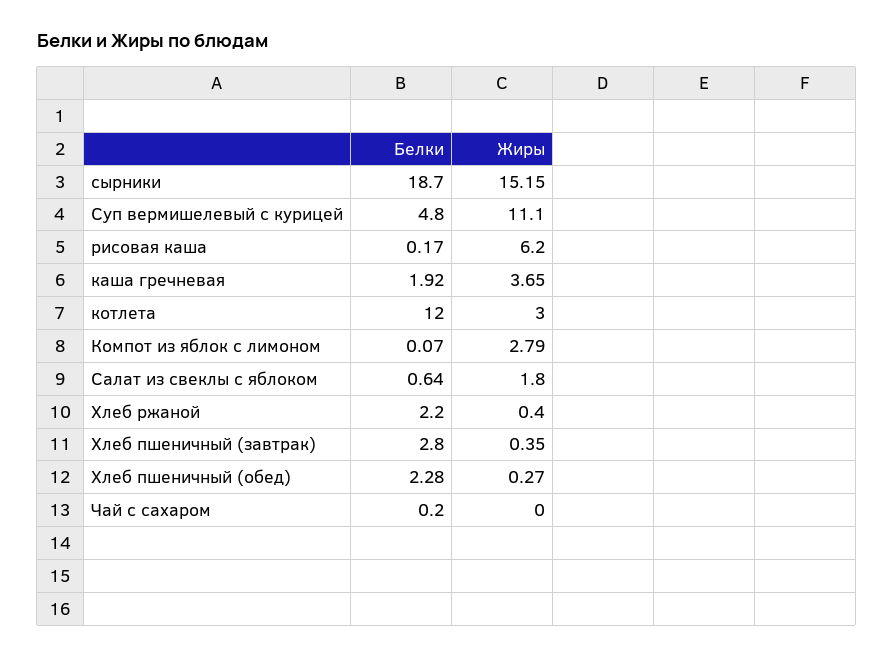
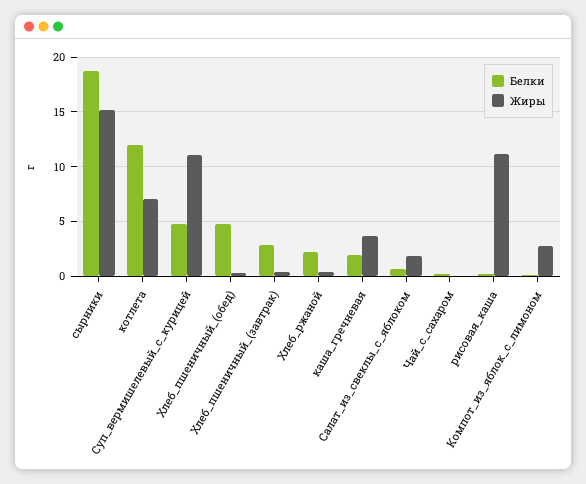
Жиры, рисовая каша: 6.2 -> 11
Жиры, котлета: 3 -> 7
Белки, Хлеб пшеничный (обед): 2.28 -> 5

